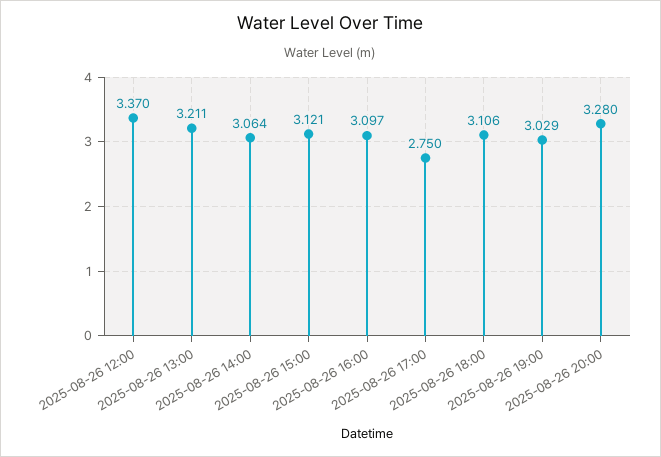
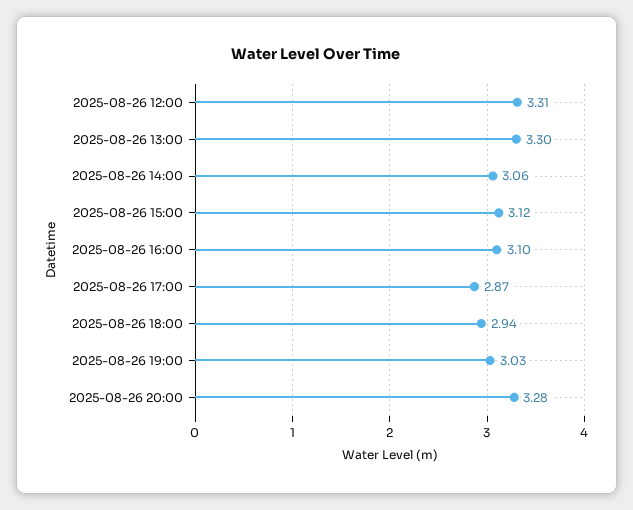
2025-08-26 12:00: 3.37 -> 3.31
2025-08-26 13:00: 3.211 -> 3.3
2025-08-26 17:00: 2.75 -> 2.87
2025-08-26 18:00: 3.106 -> 2.94

